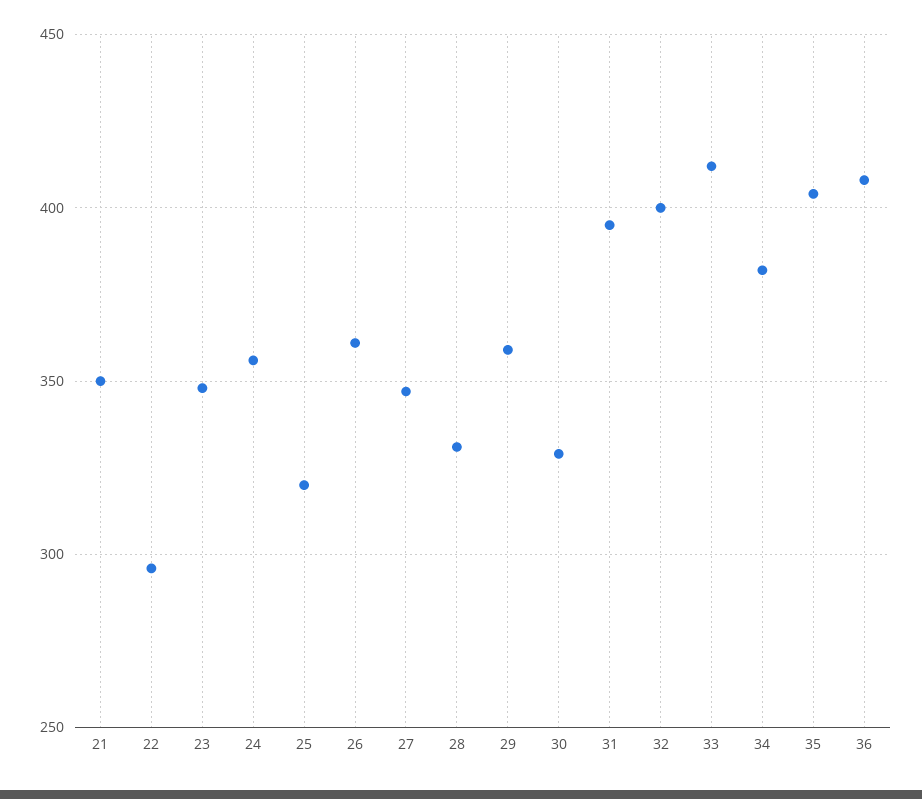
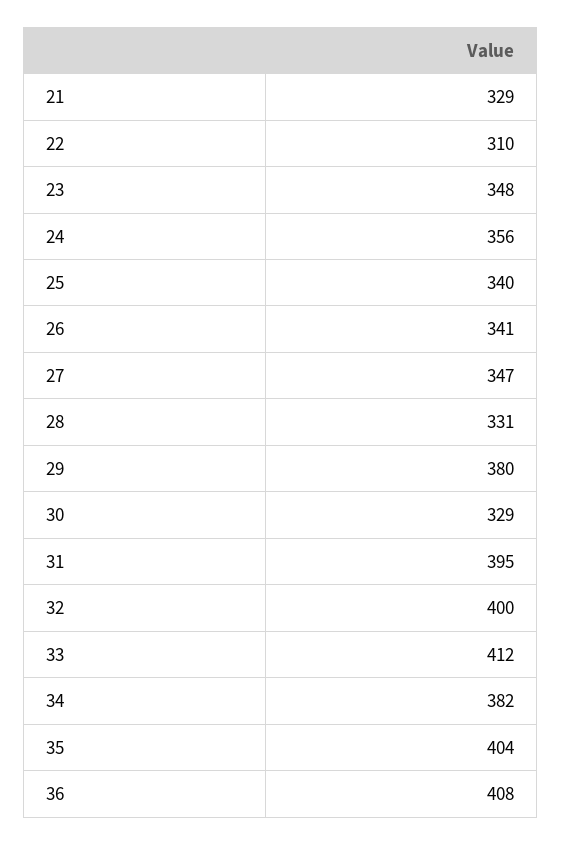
21: 350 -> 329
22: 295 -> 310
25: 320 -> 340
26: 360 -> 341
29: 360 -> 380

